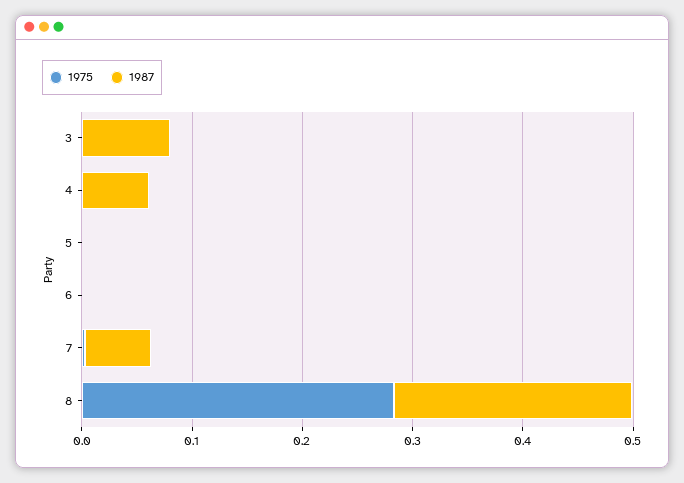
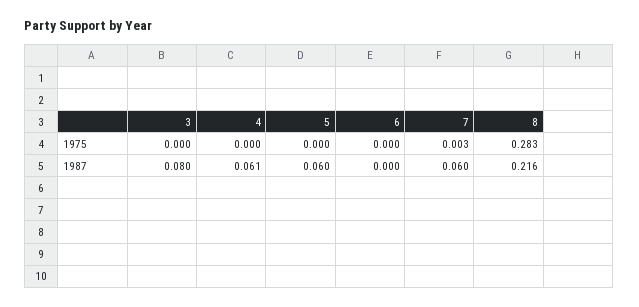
1987, 5: 0 -> 0.06

